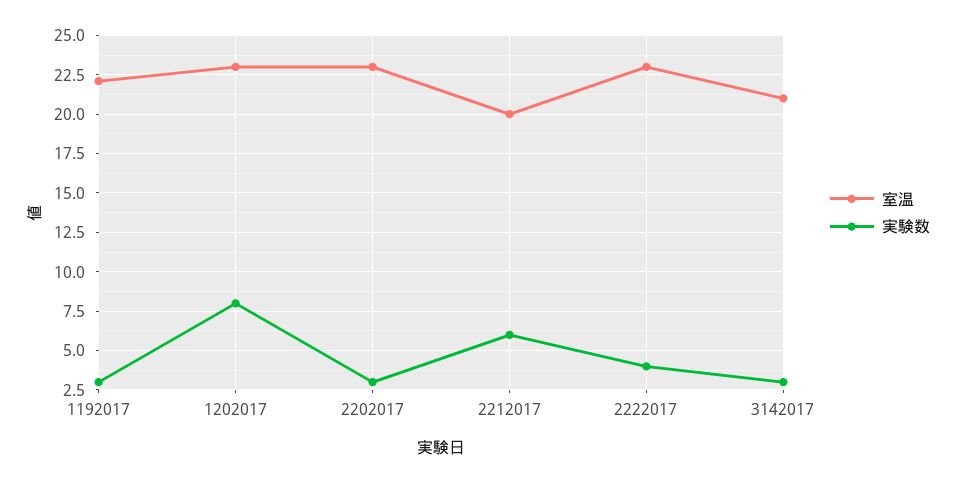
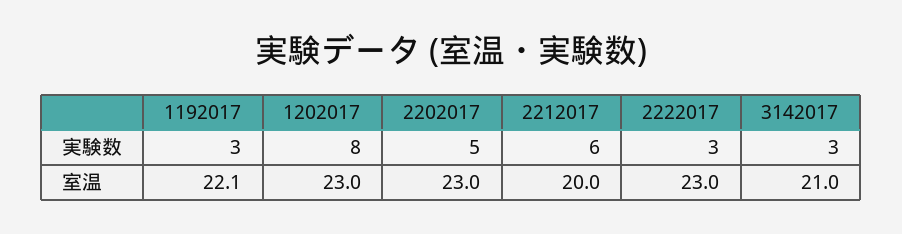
実験数, 2202017: 3 -> 5
実験数, 2222017: 4 -> 3

